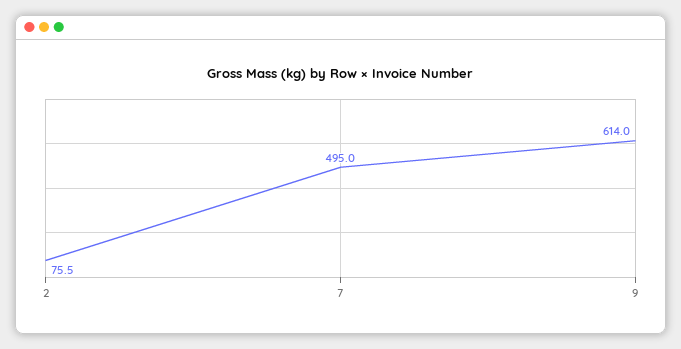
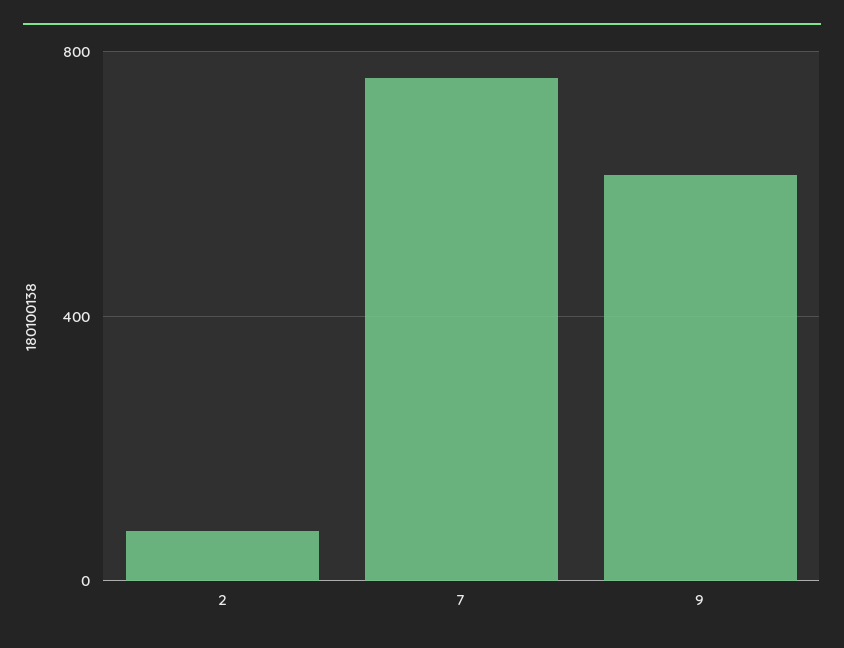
7: 495 -> 750

